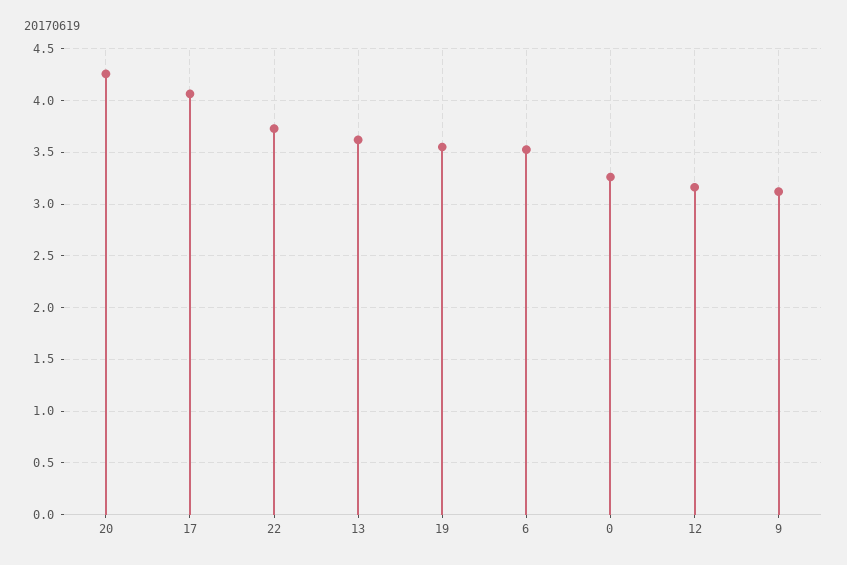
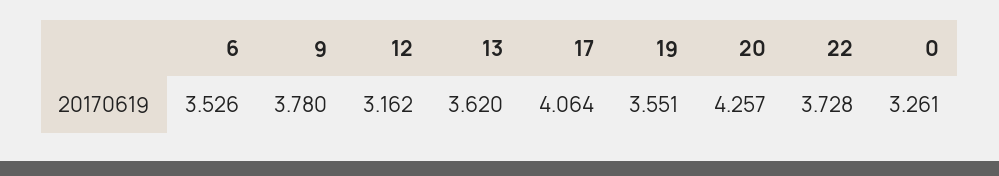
9: 3.1 -> 3.78

